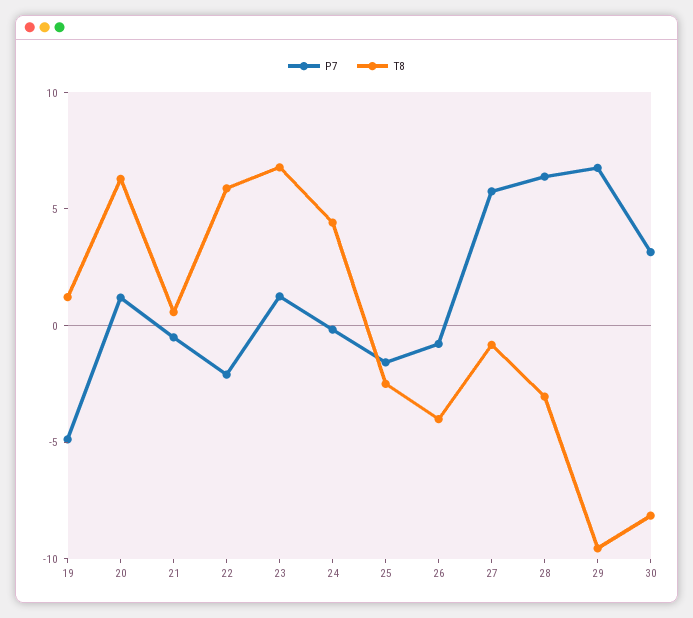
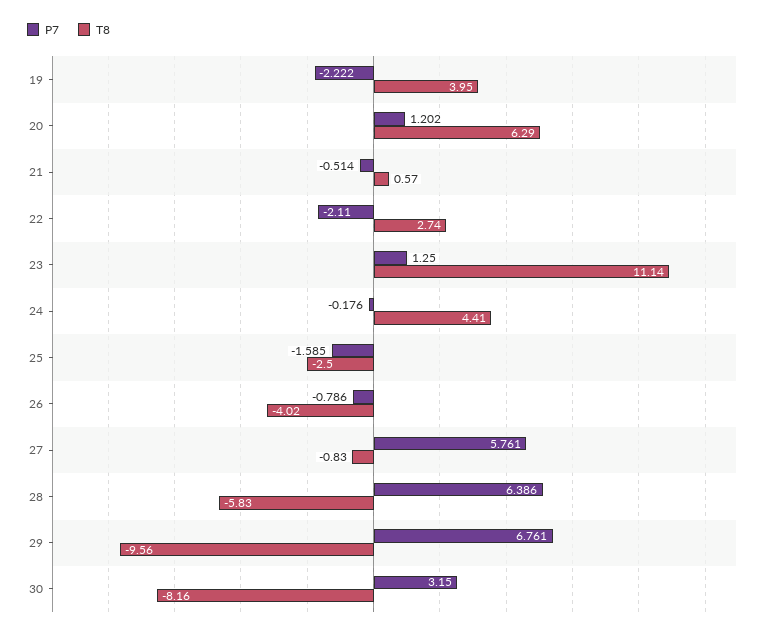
P7, 19: -5 -> -2.222
T8, 19: 1 -> 3.95
T8, 22: 6 -> 2.74
T8, 23: 7 -> 11.14
T8, 28: -3 -> -5.83

